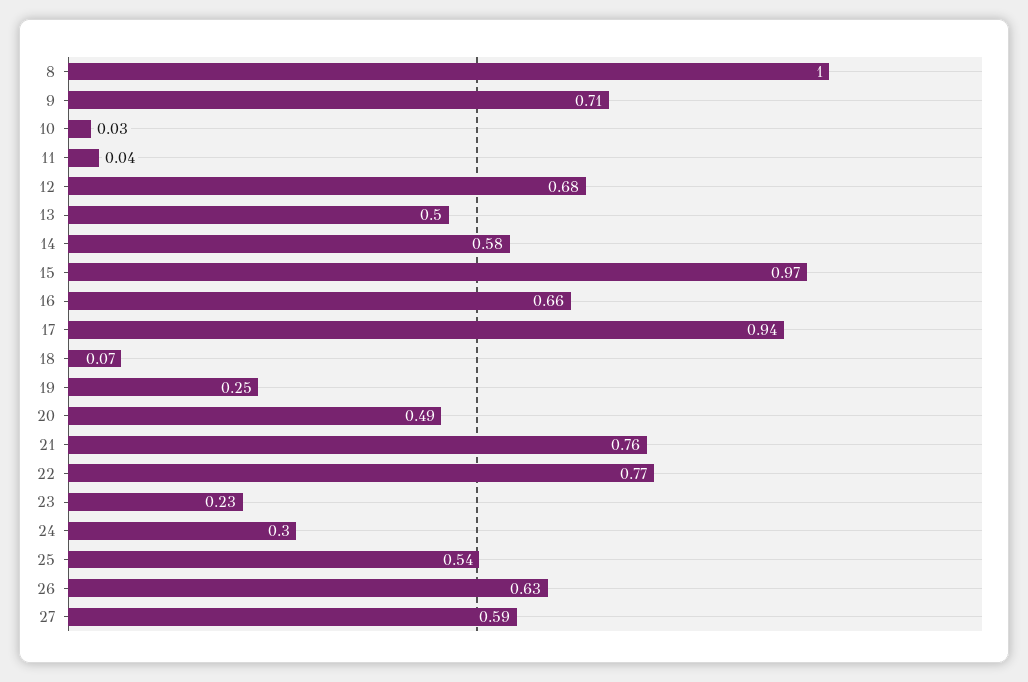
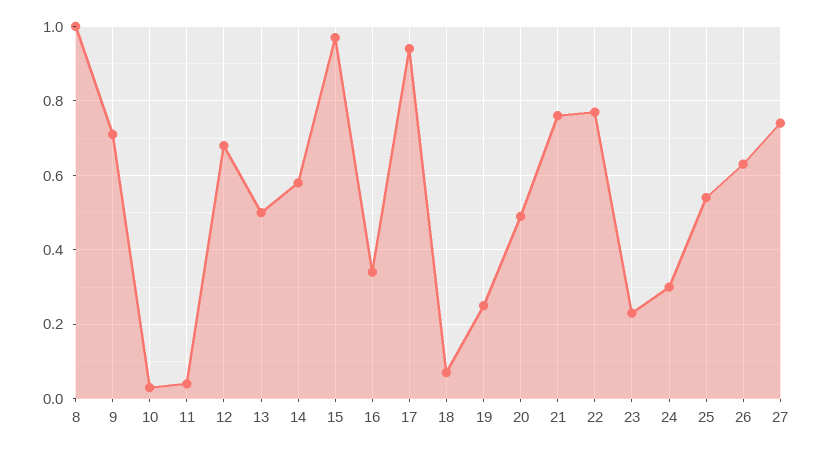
16: 0.66 -> 0.35
27: 0.59 -> 0.75

